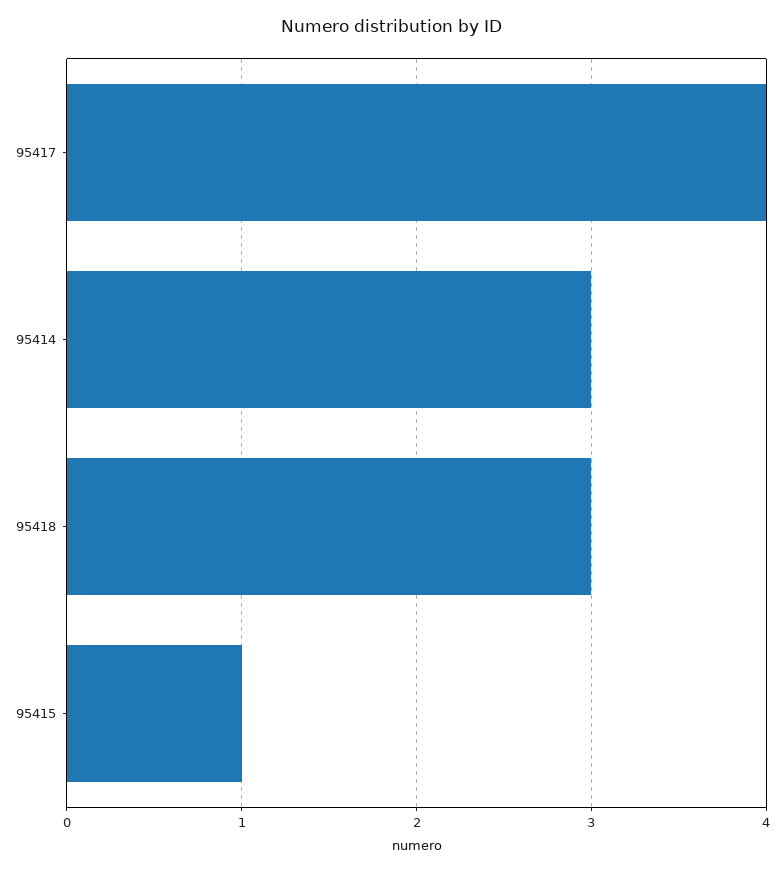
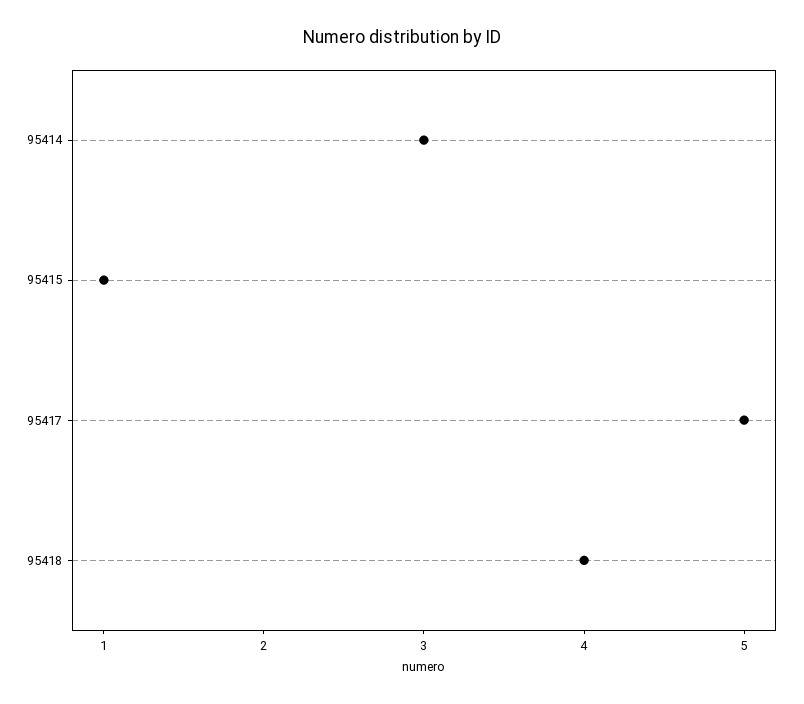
95417: 4 -> 5
95418: 3 -> 4

